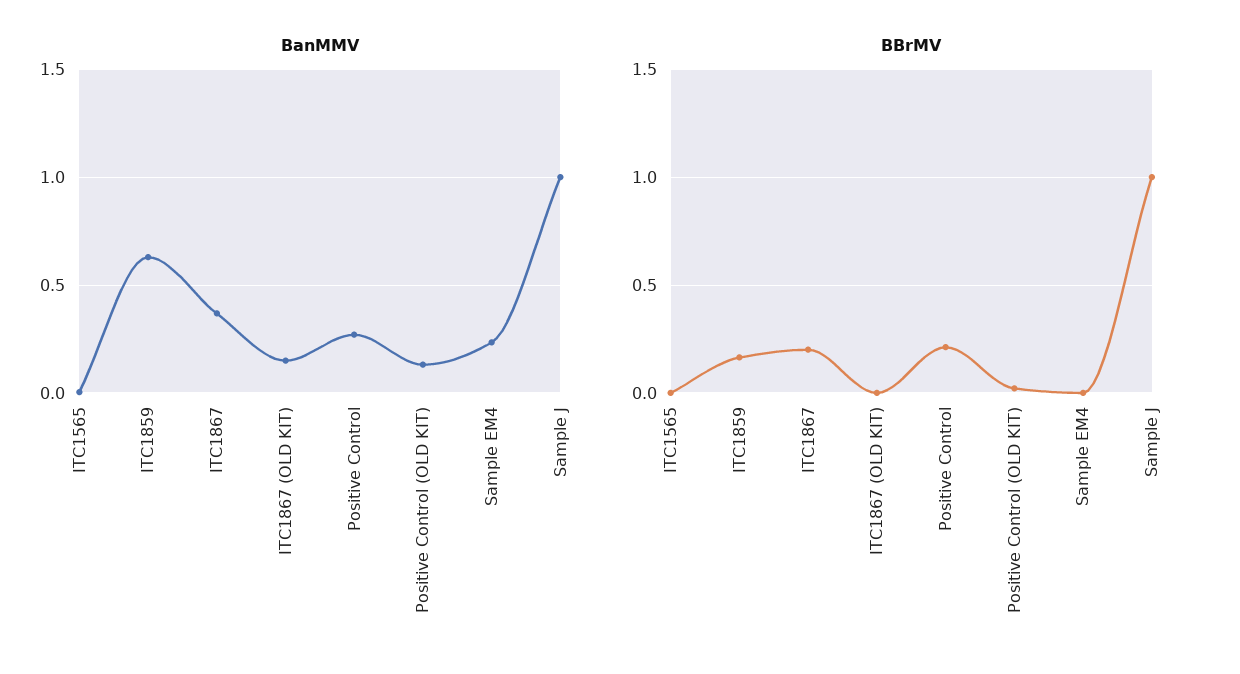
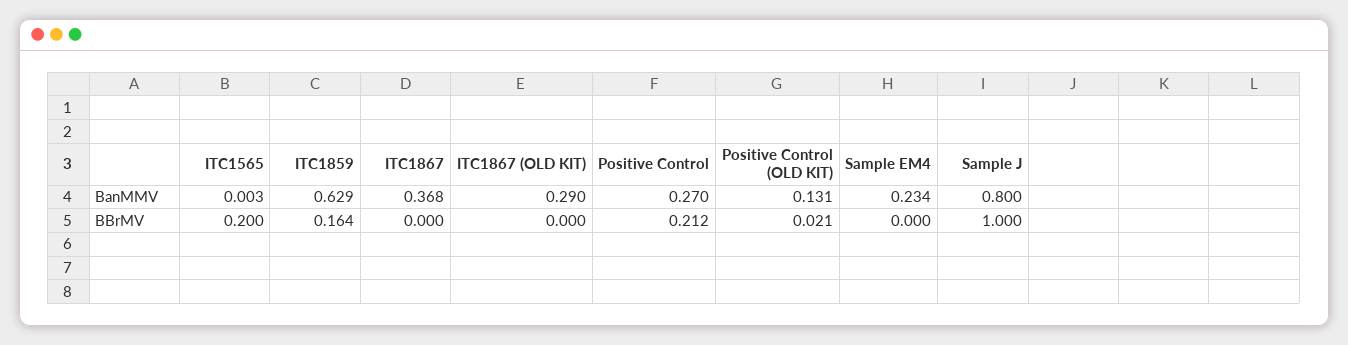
BanMMV, ITC1867 (OLD KIT): 0.15 -> 0.29
BanMMV, Sample J: 1 -> 0.8
BBrMV, ITC1565: 0 -> 0.2
BBrMV, ITC1867: 0.2 -> 0

